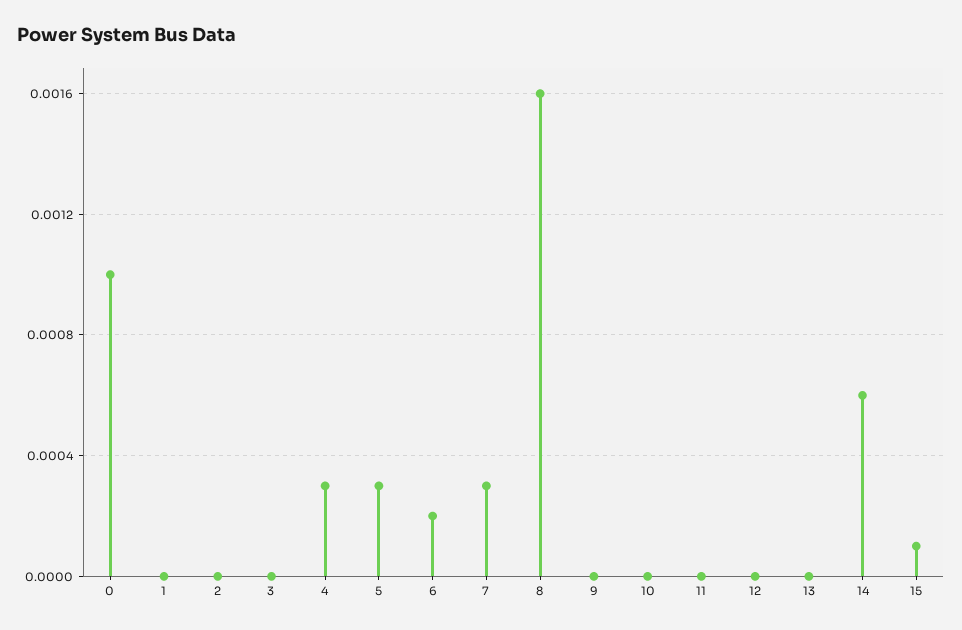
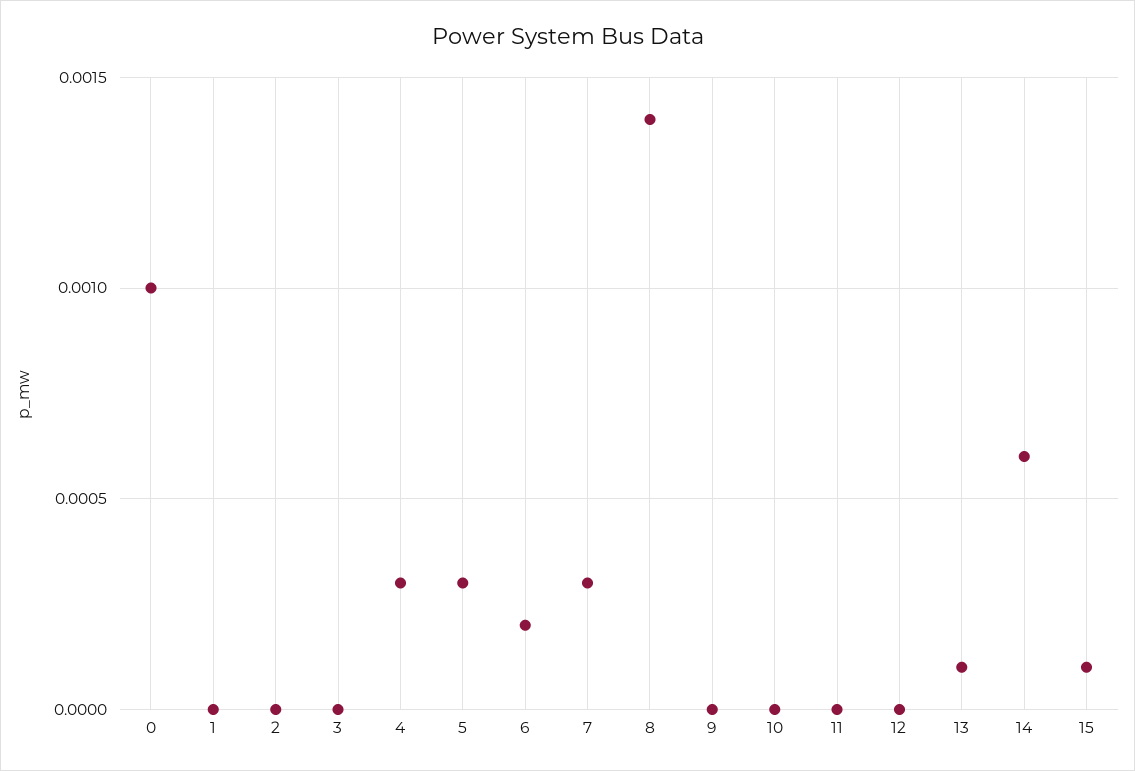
8: 0.0016 -> 0.0014
13: 0 -> 0.0001

